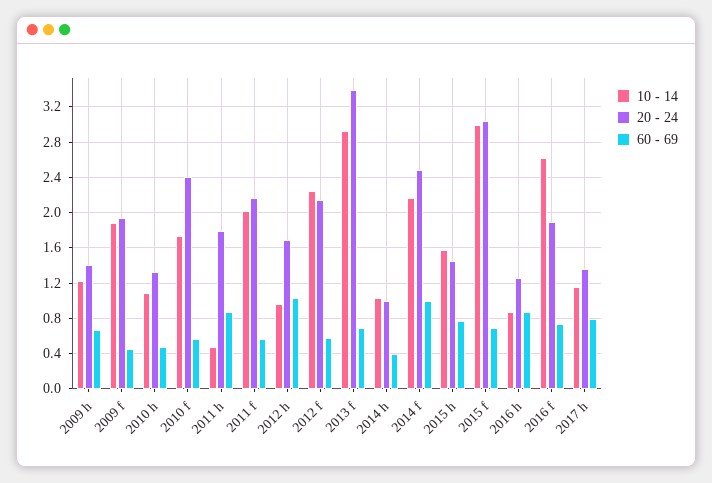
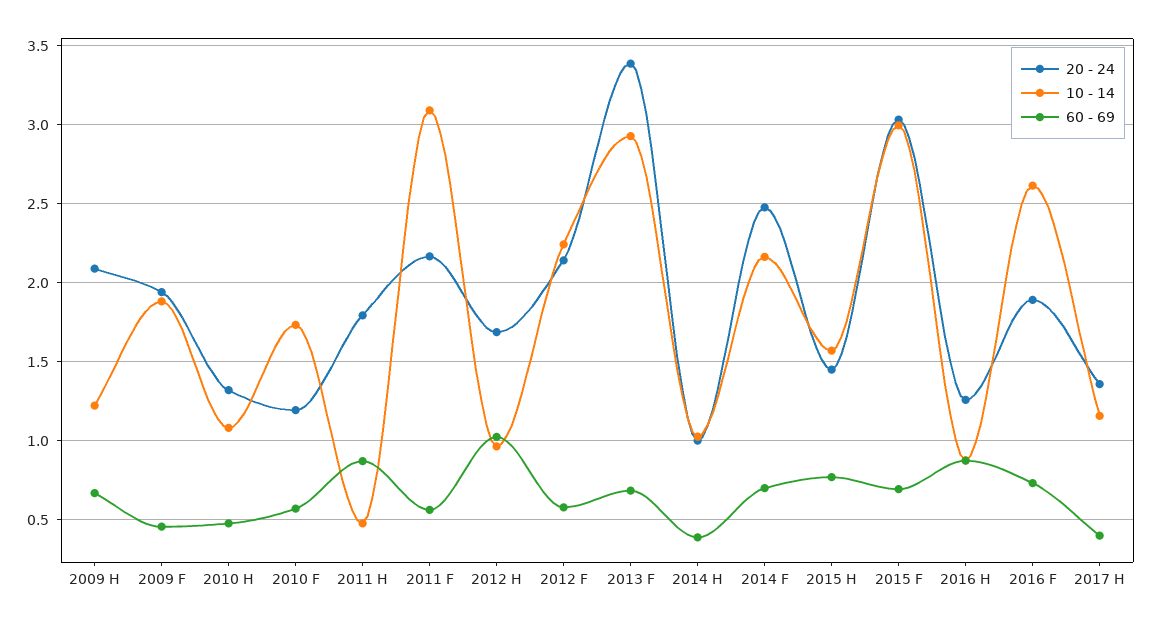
20 - 24, 2009 h: 1.4 -> 2.1
20 - 24, 2010 f: 2.4 -> 1.2
10 - 14, 2011 f: 2 -> 3.1
60 - 69, 2014 f: 1 -> 0.7
60 - 69, 2017 h: 0.8 -> 0.4

